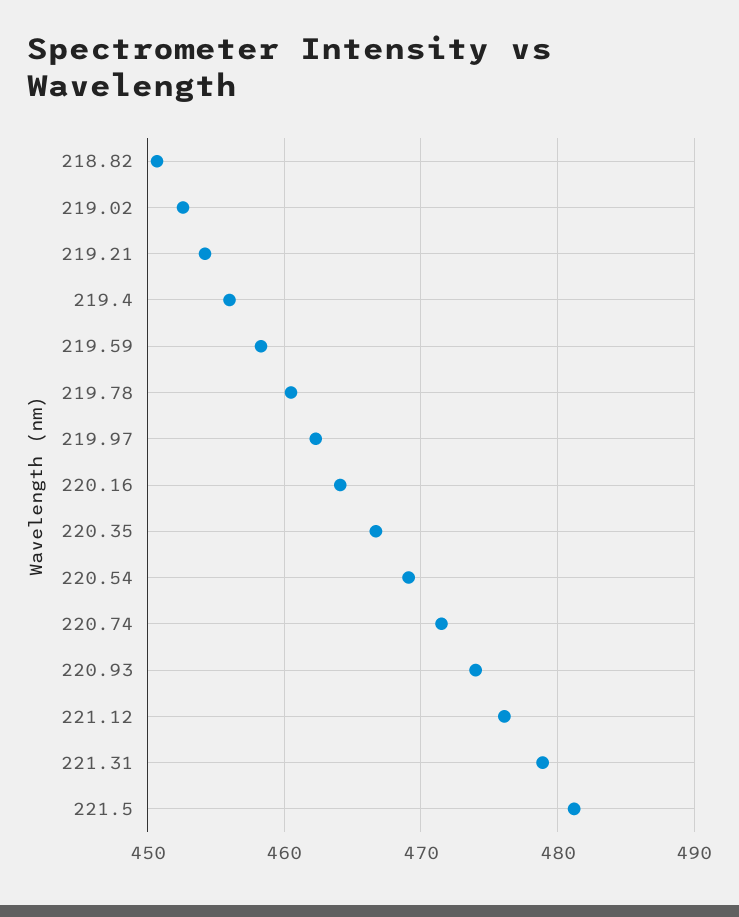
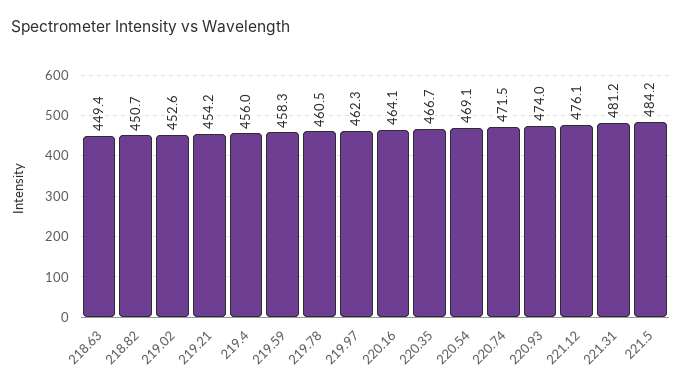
221.31: 479 -> 481.2
221.5: 481 -> 484.2
218.63: none -> 449.4

